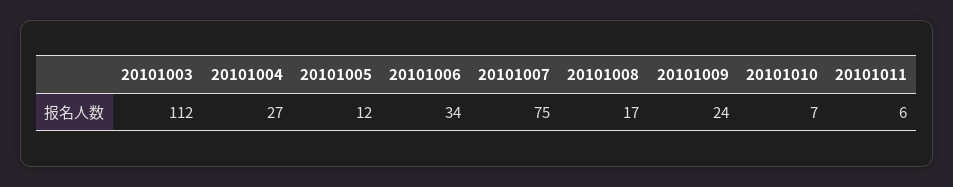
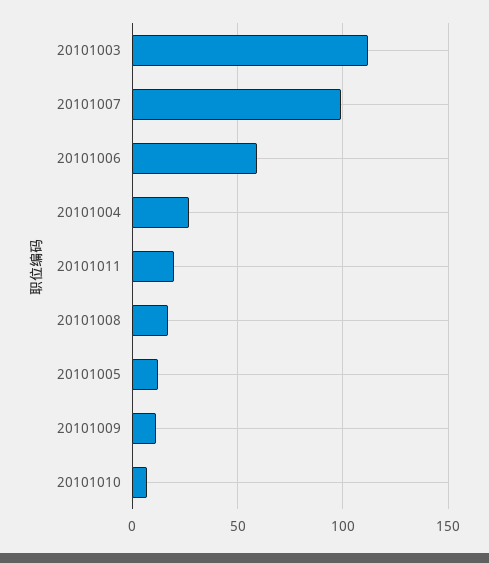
20101006: 34 -> 60
20101007: 75 -> 100
20101009: 24 -> 10
20101011: 6 -> 20

